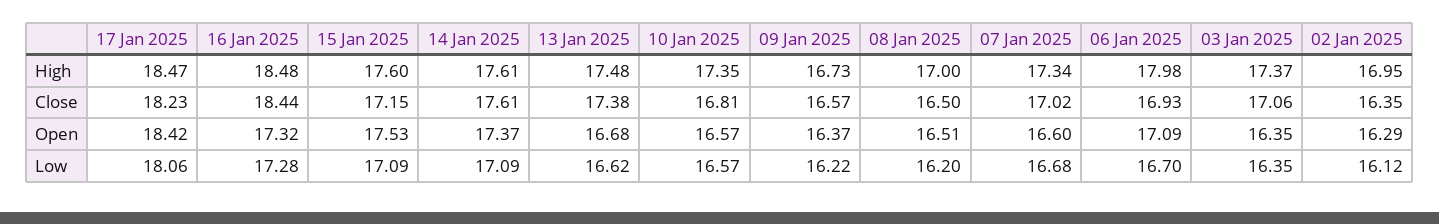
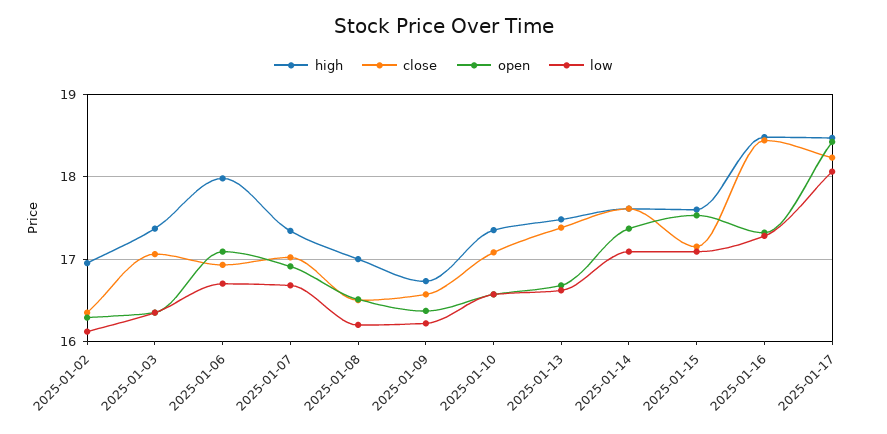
Close, 10 Jan 2025: 16.81 -> 17.1
Open, 07 Jan 2025: 16.6 -> 16.9

